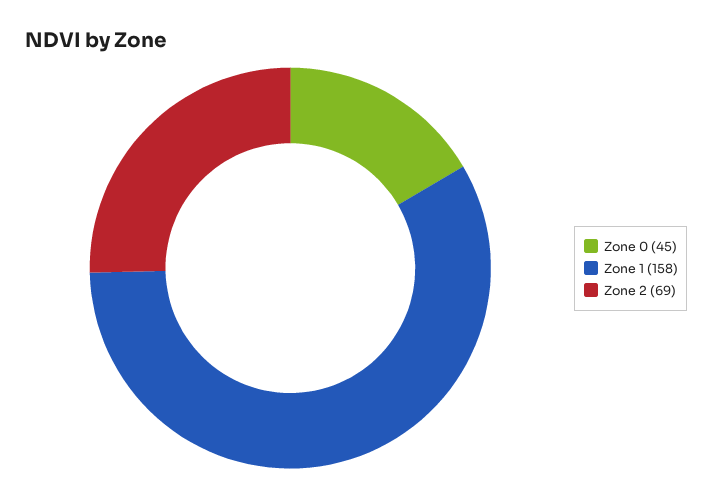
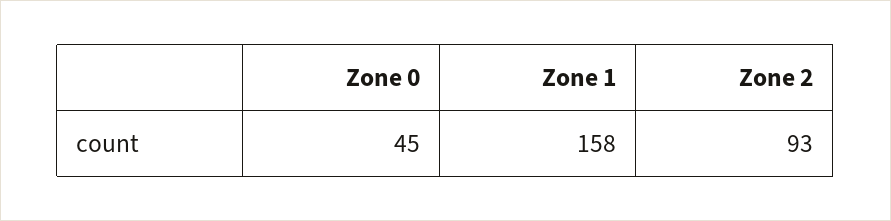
Zone 2: 69 -> 93

